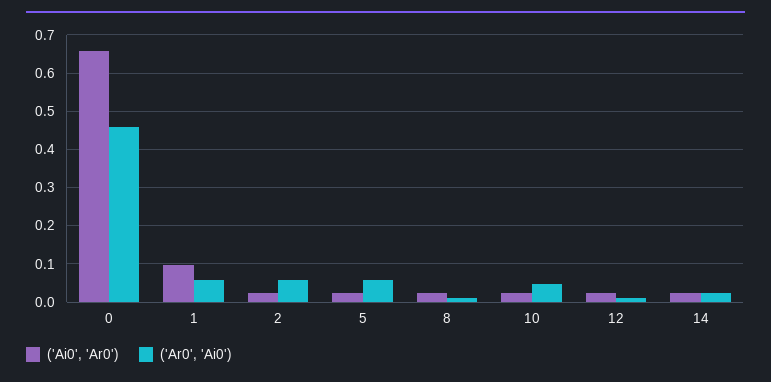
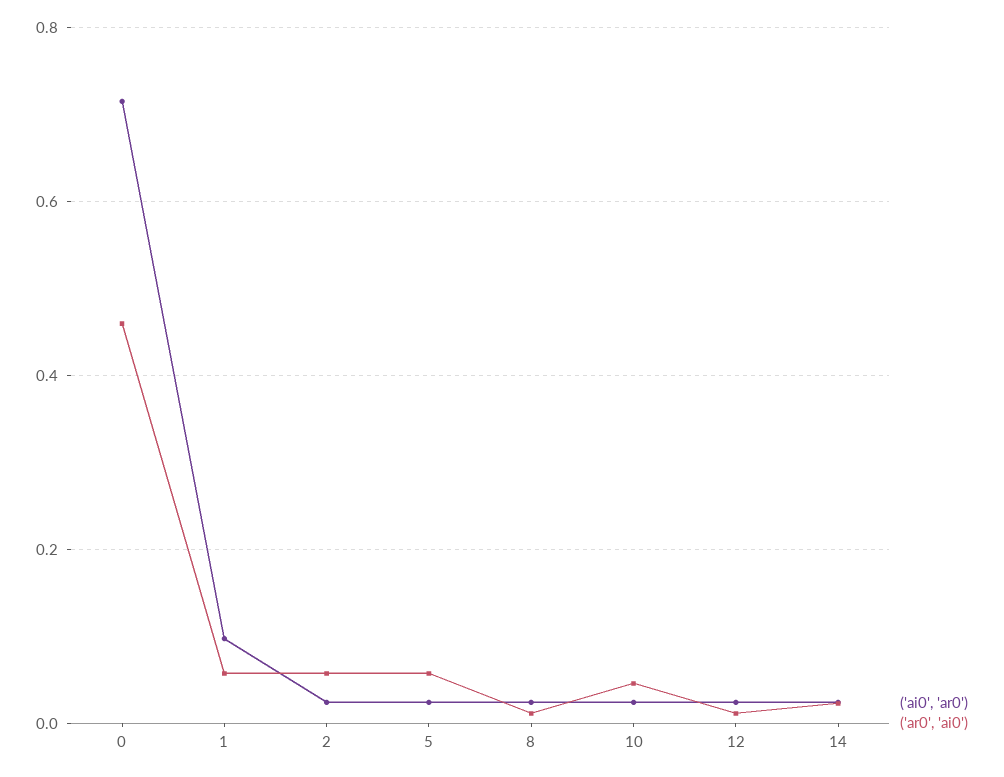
('Ai0', 'Ar0'), 0: 0.66 -> 0.72

